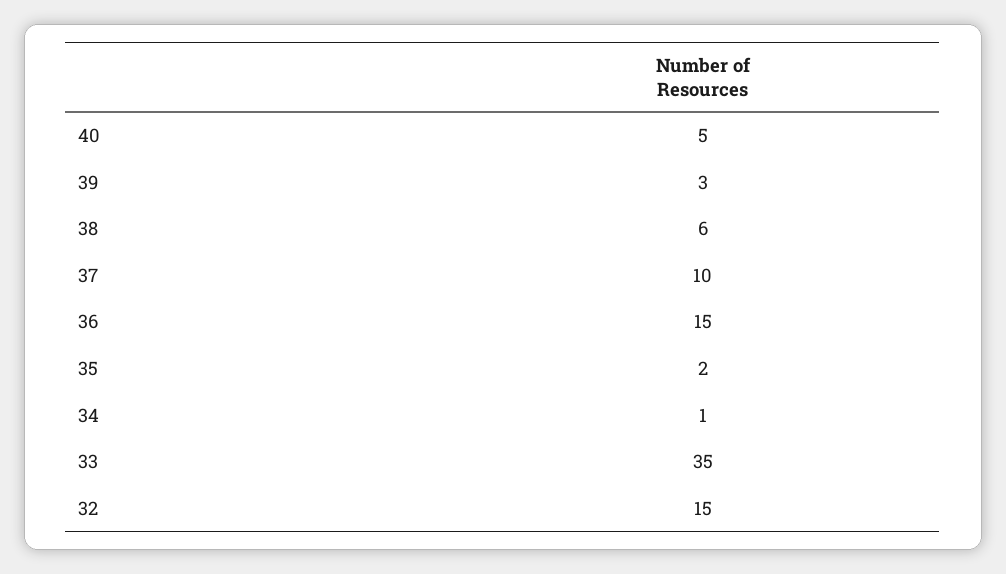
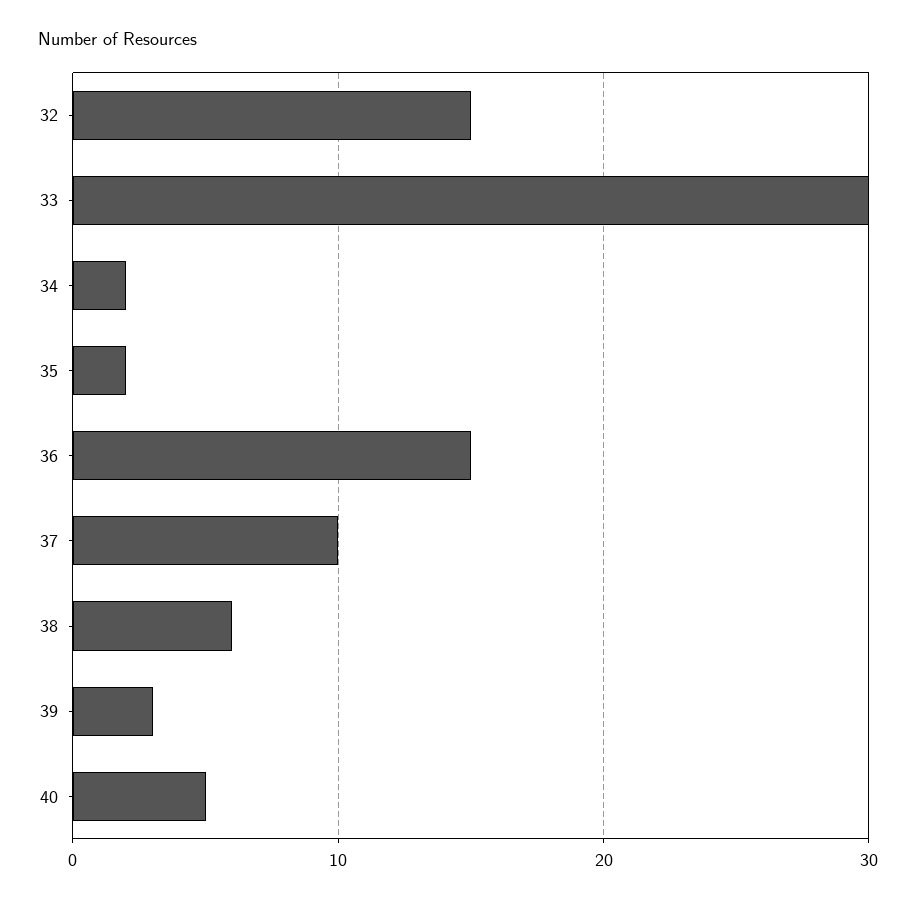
34: 1 -> 2
33: 35 -> 30

